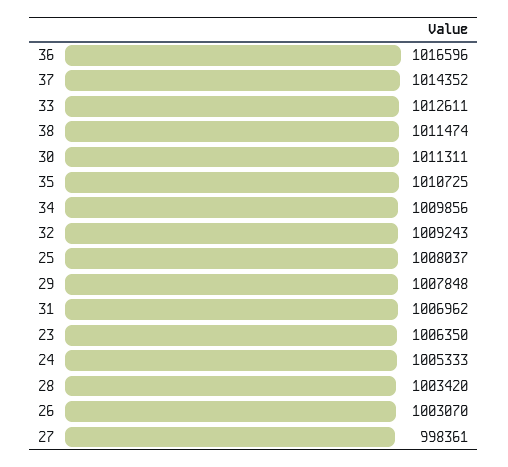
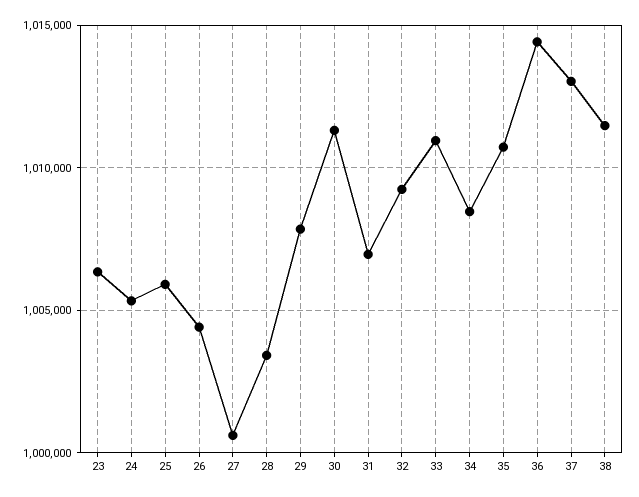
36: 1016596 -> 1014500
37: 1014352 -> 1013000
33: 1012611 -> 1011000
34: 1009856 -> 1008500
25: 1008037 -> 1006000
26: 1003070 -> 1004500
27: 998361 -> 1000500

